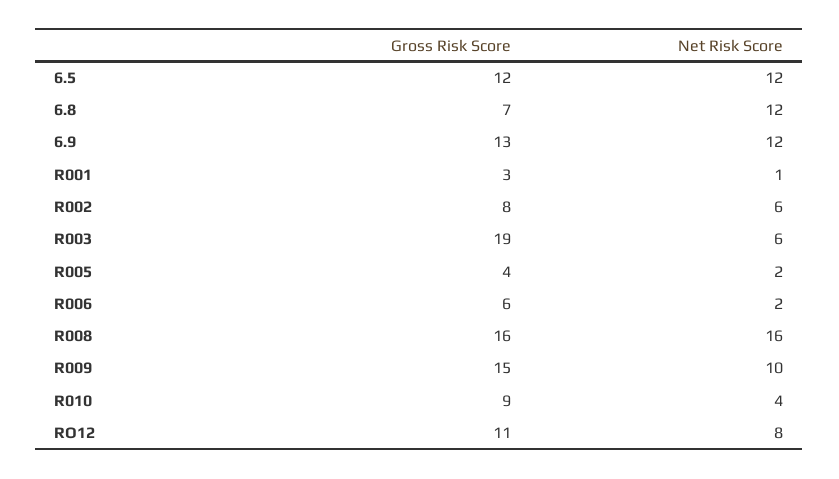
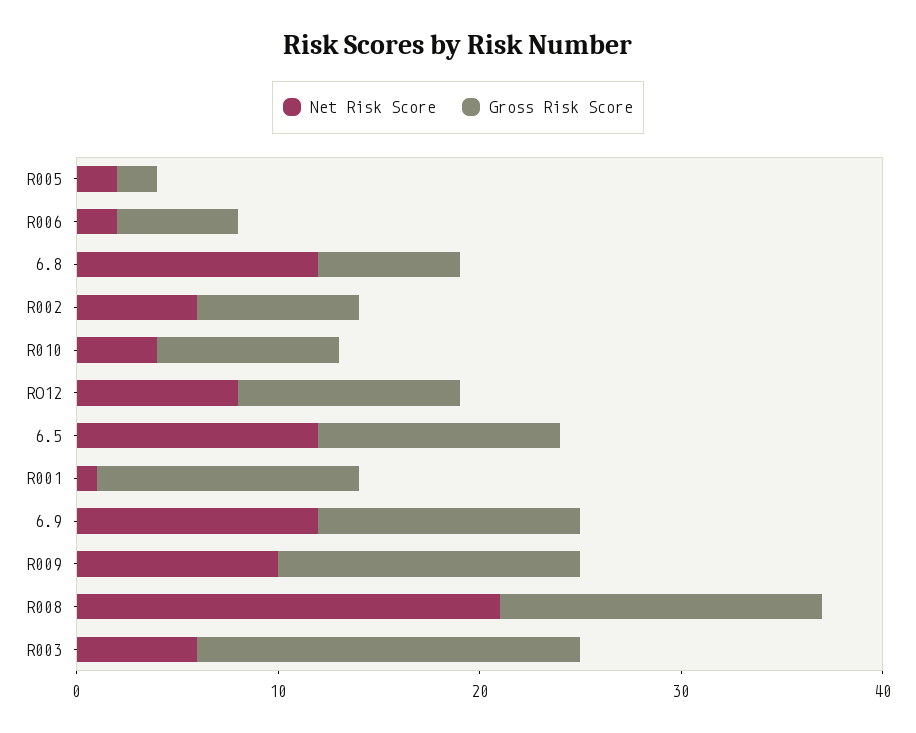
Gross Risk Score, R001: 3 -> 13
Gross Risk Score, R005: 4 -> 2
Net Risk Score, R008: 16 -> 21

